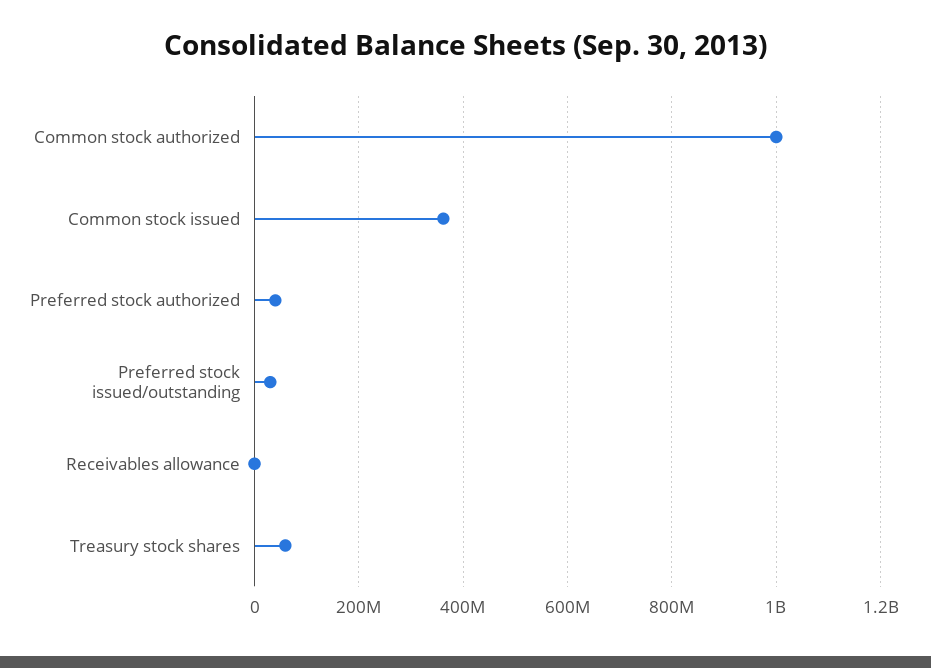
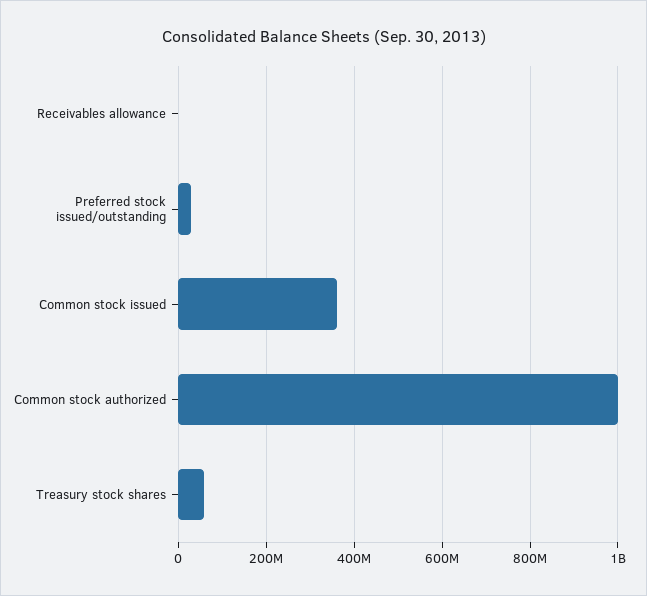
Preferred stock authorized: 40000000 -> none

